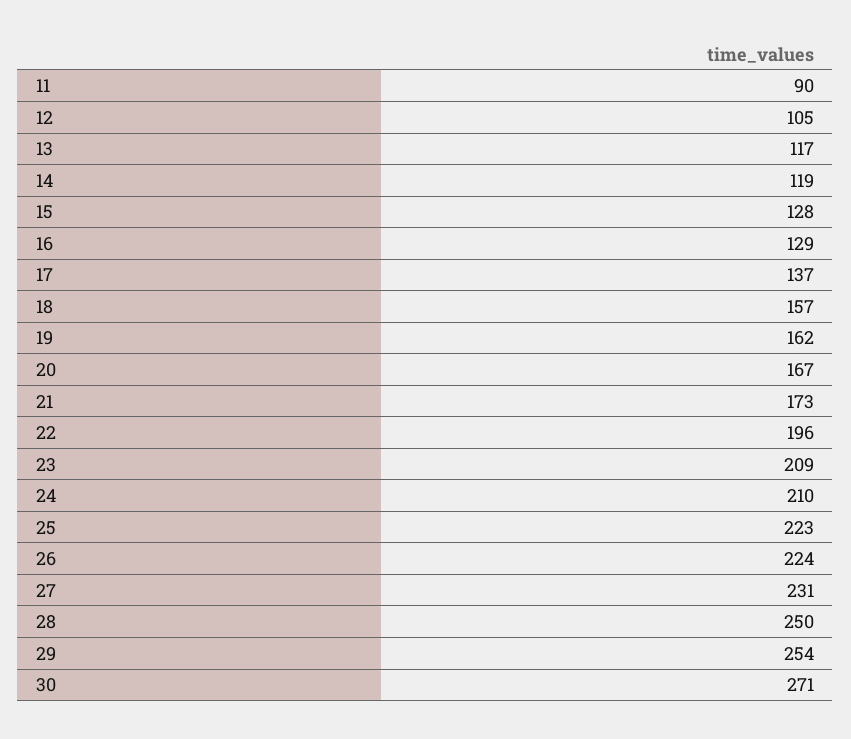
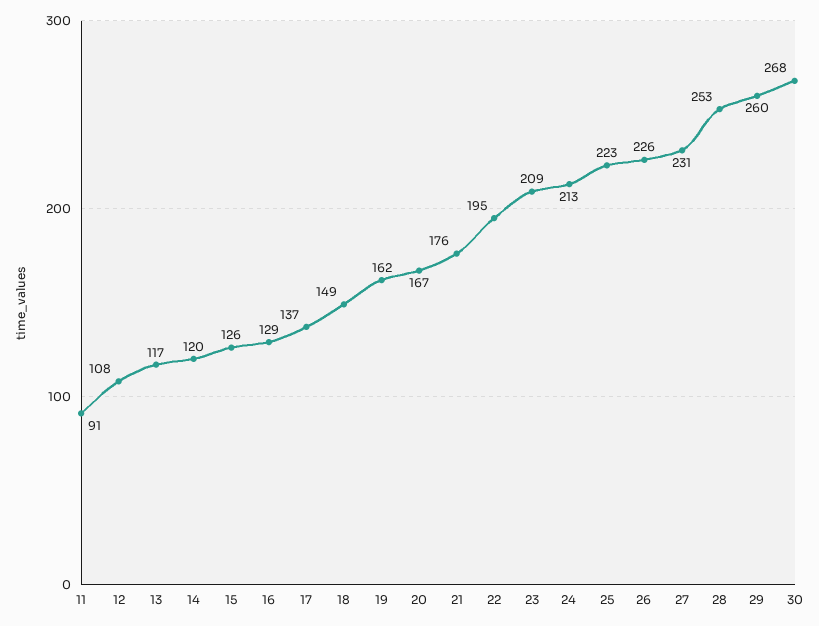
11: 90 -> 91
12: 105 -> 108
14: 119 -> 120
15: 128 -> 126
18: 157 -> 149
21: 173 -> 176
22: 196 -> 195
24: 210 -> 213
26: 224 -> 226
28: 250 -> 253
29: 254 -> 260
30: 271 -> 268

